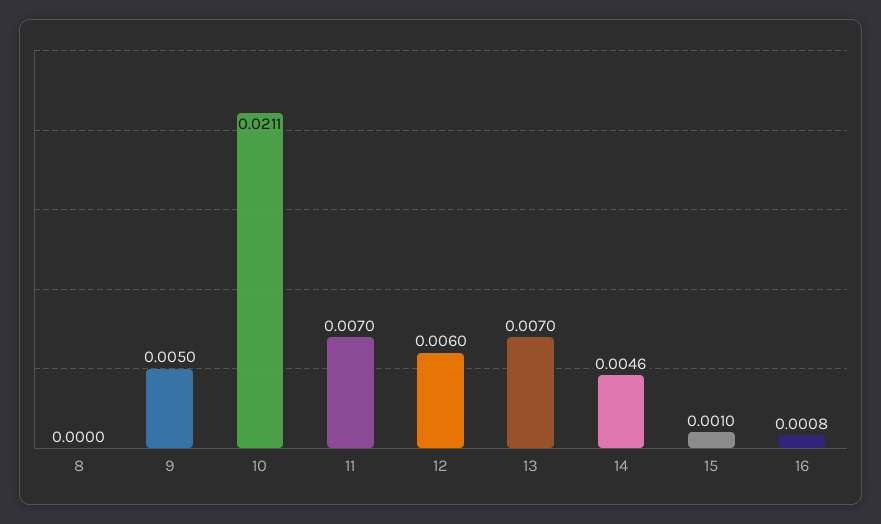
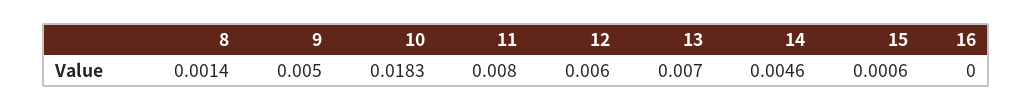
8: 0 -> 0.0014
10: 0.0211 -> 0.0183
11: 0.007 -> 0.008
15: 0.001 -> 0.0006
16: 0.0008 -> 0

